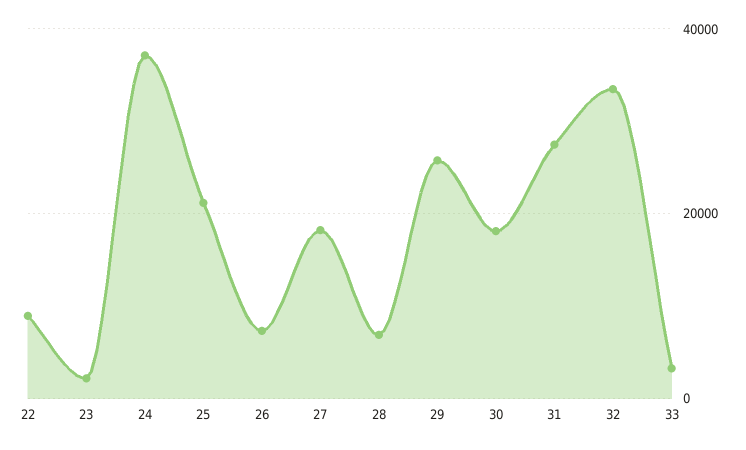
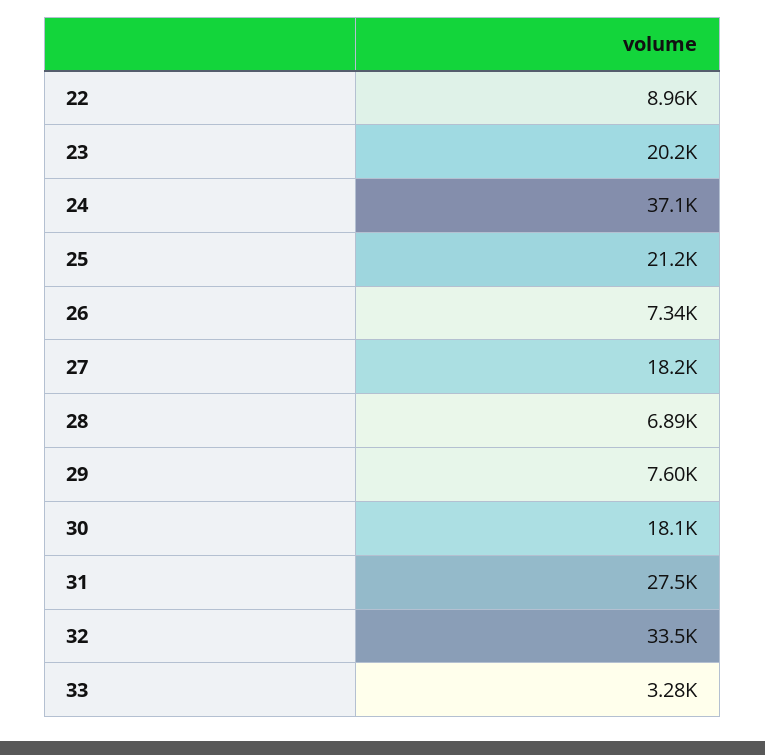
23: 2000 -> 20200
29: 26000 -> 7600

